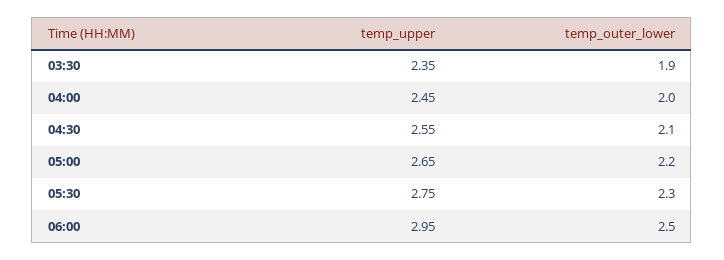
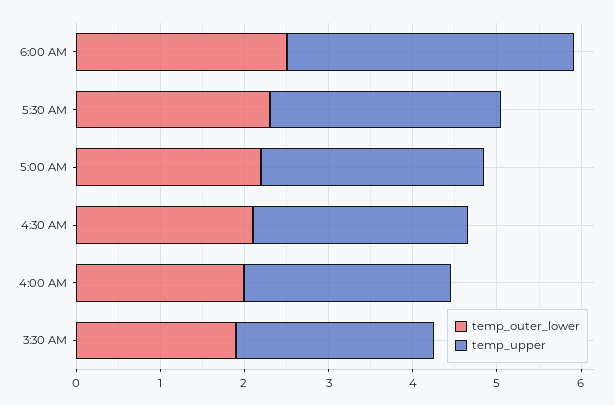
temp_upper, 06:00: 2.95 -> 3.4

